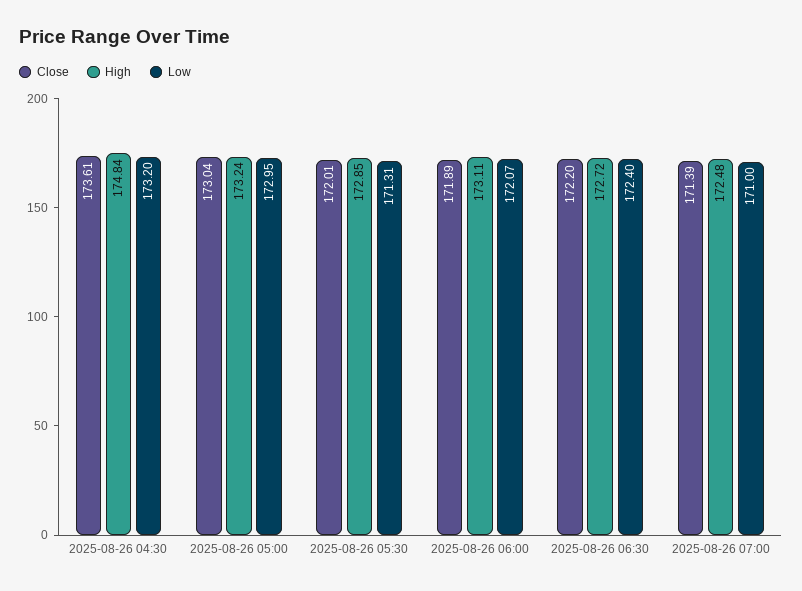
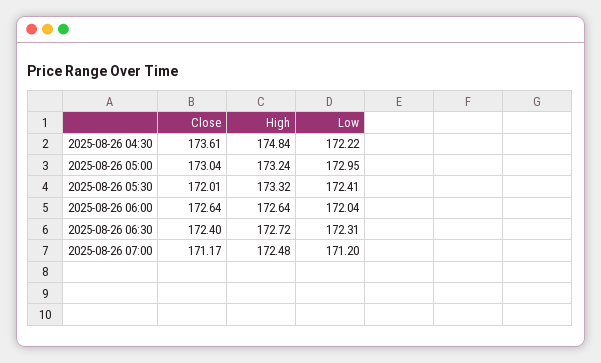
Low, 2025-08-26 04:30: 173.2 -> 172.22
High, 2025-08-26 05:30: 172.85 -> 173.32
Low, 2025-08-26 05:30: 171.31 -> 172.41
Close, 2025-08-26 06:00: 171.89 -> 172.64
High, 2025-08-26 06:00: 173.11 -> 172.64
Low, 2025-08-26 06:00: 172.07 -> 172.04
Close, 2025-08-26 06:30: 172.2 -> 172.4
Low, 2025-08-26 06:30: 172.4 -> 172.31
Close, 2025-08-26 07:00: 171.39 -> 171.17
Low, 2025-08-26 07:00: 171 -> 171.2

